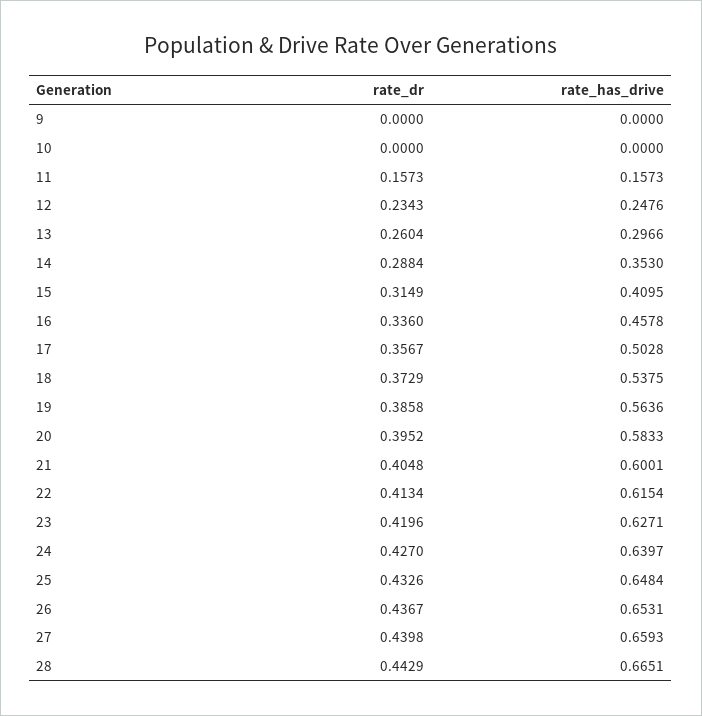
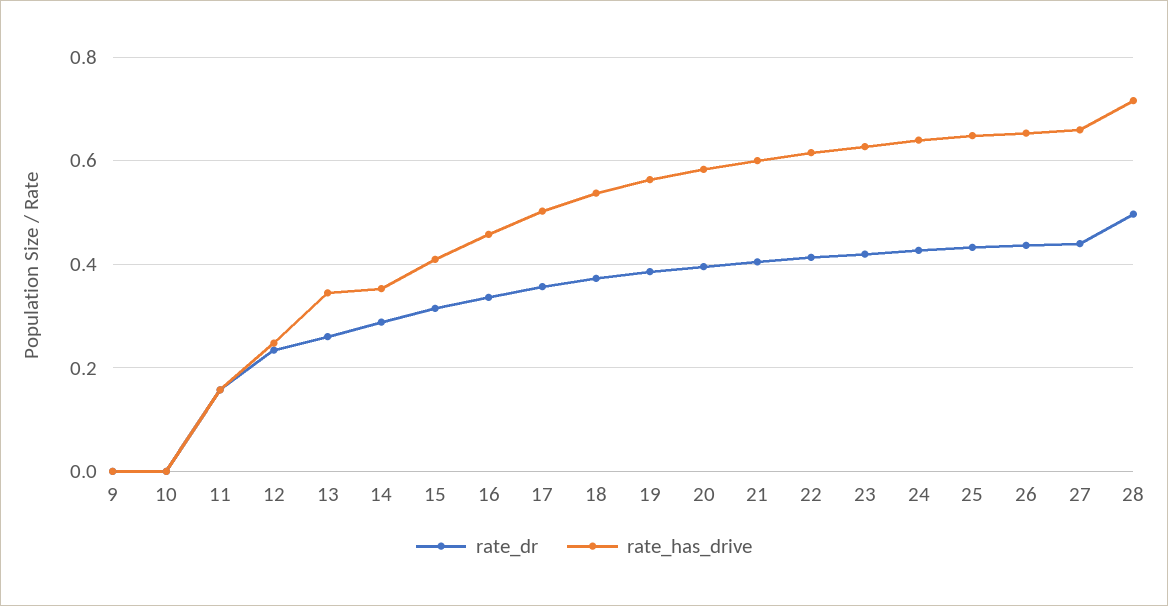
rate_has_drive, 13: 0.2966 -> 0.34
rate_dr, 28: 0.4429 -> 0.5
rate_has_drive, 28: 0.6651 -> 0.72

